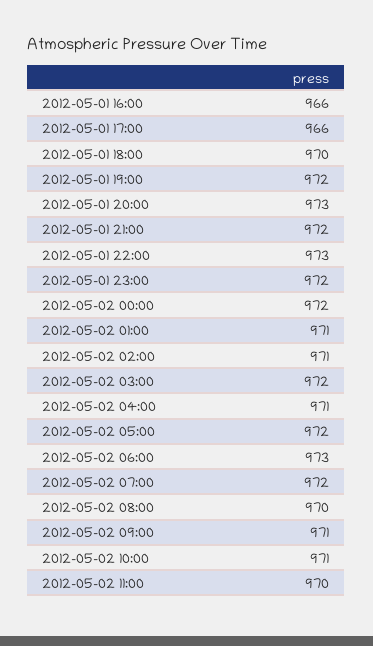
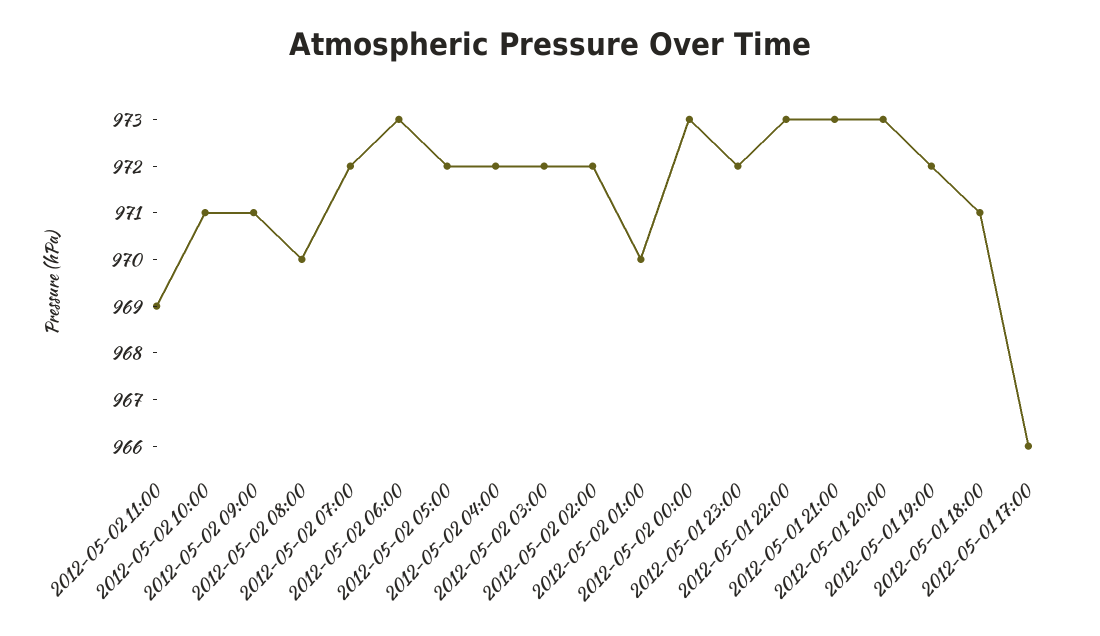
2012-05-01 16:00: 966 -> none
2012-05-01 18:00: 970 -> 971
2012-05-01 21:00: 972 -> 973
2012-05-02 00:00: 972 -> 973
2012-05-02 01:00: 971 -> 970
2012-05-02 02:00: 971 -> 972
2012-05-02 04:00: 971 -> 972
2012-05-02 11:00: 970 -> 969

